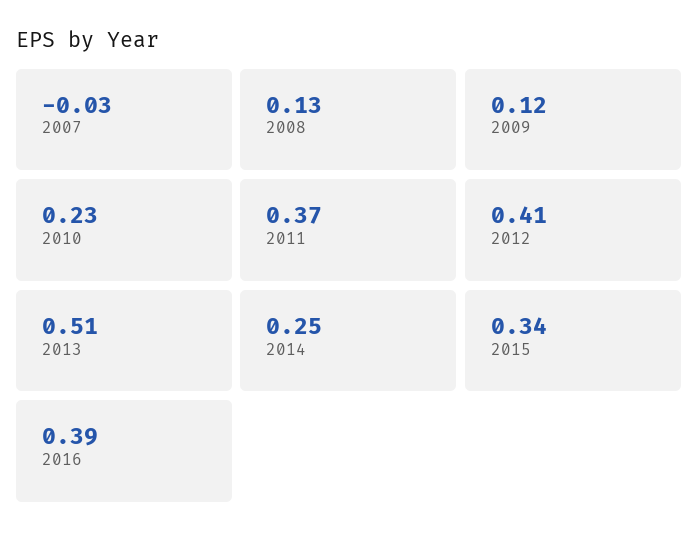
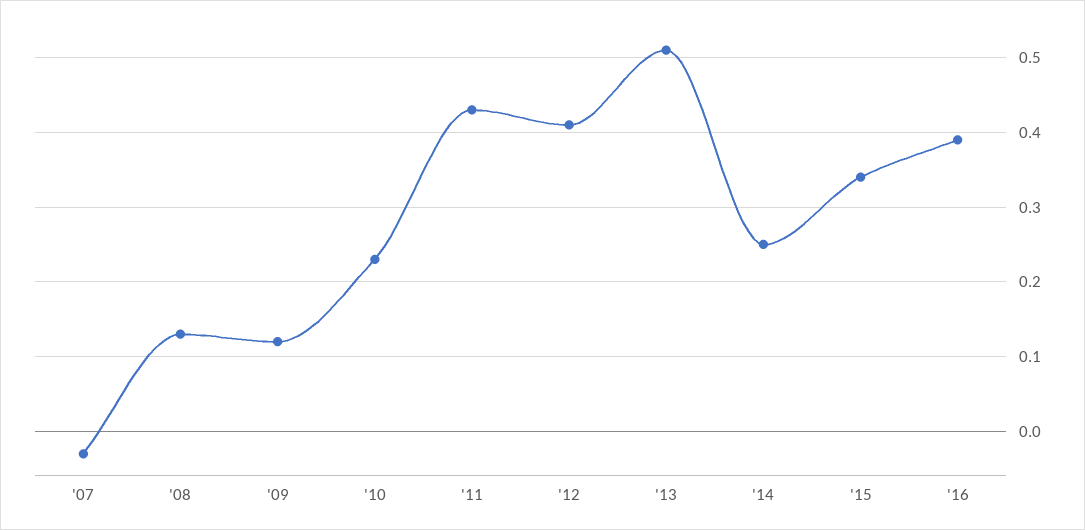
2011: 0.37 -> 0.43

